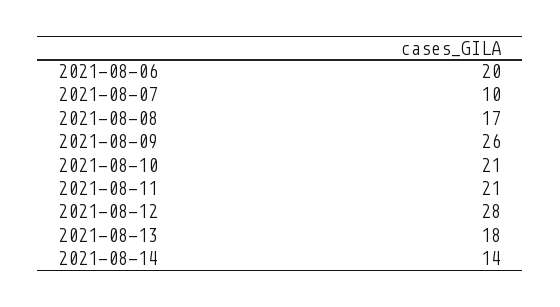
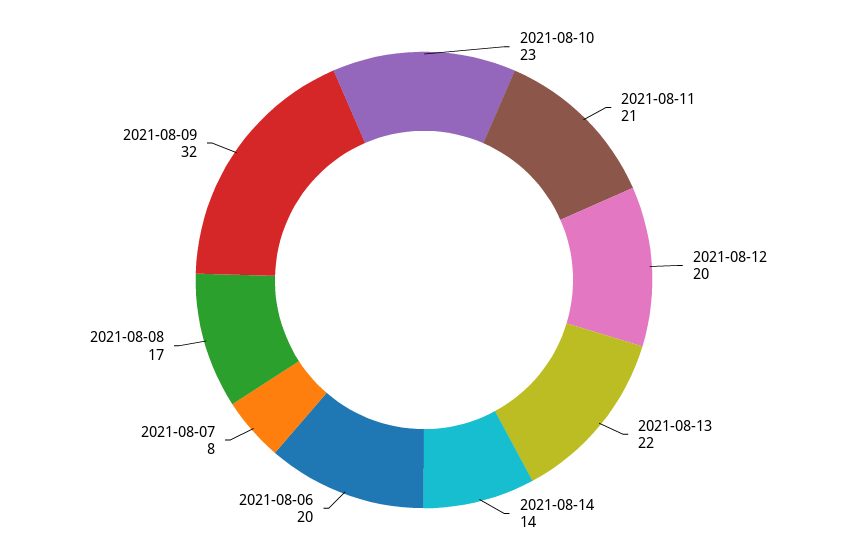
2021-08-07: 10 -> 8
2021-08-09: 26 -> 32
2021-08-10: 21 -> 23
2021-08-12: 28 -> 20
2021-08-13: 18 -> 22

